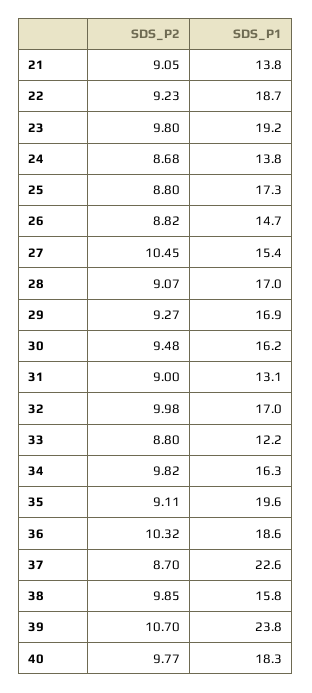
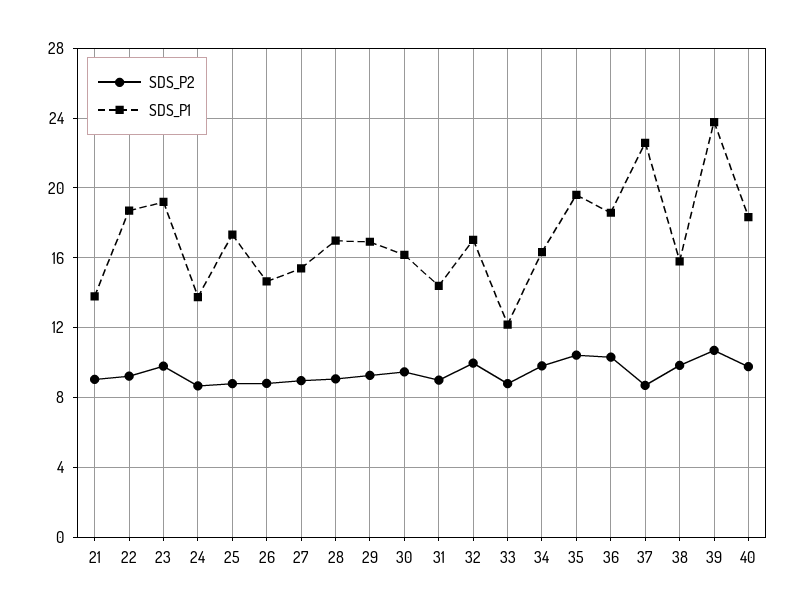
SDS_P2, 27: 10.45 -> 9
SDS_P1, 31: 13.1 -> 14.5
SDS_P2, 35: 9.11 -> 10.5

